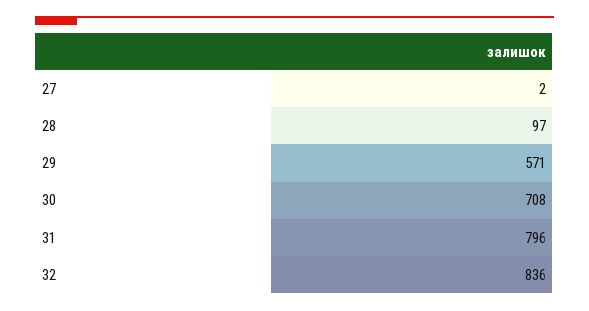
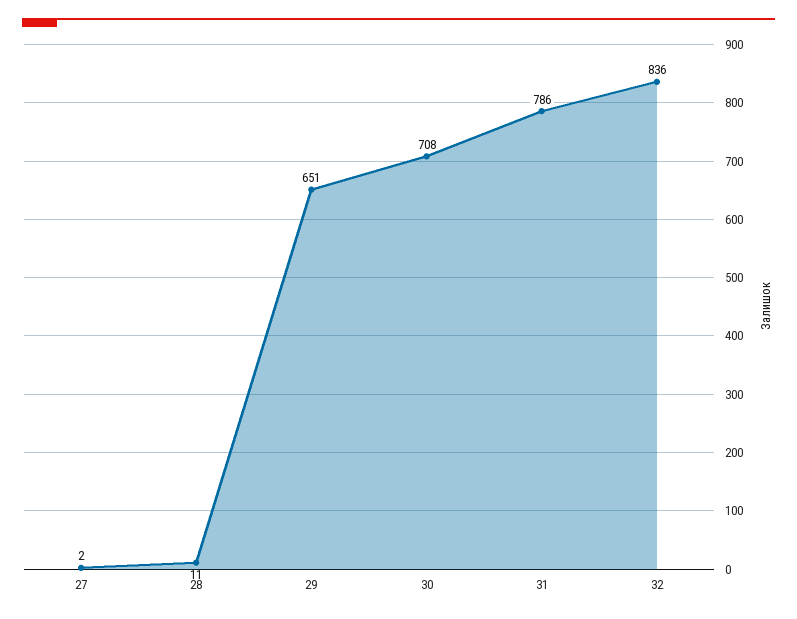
28: 97 -> 11
29: 571 -> 651
31: 796 -> 786

